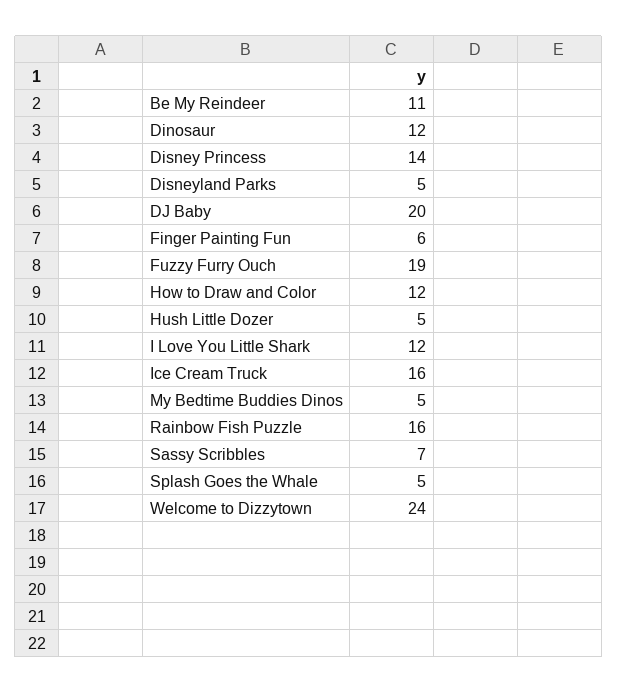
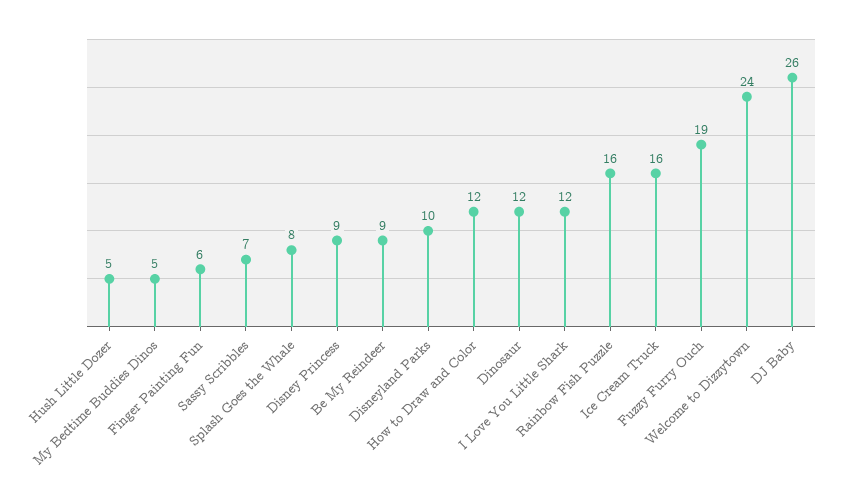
Be My Reindeer: 11 -> 9
Disney Princess: 14 -> 9
Disneyland Parks: 5 -> 10
DJ Baby: 20 -> 26
Splash Goes the Whale: 5 -> 8

